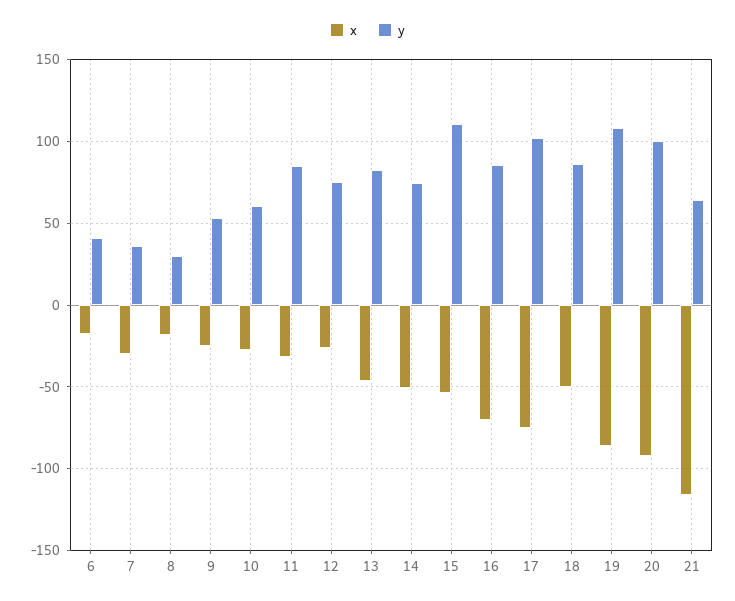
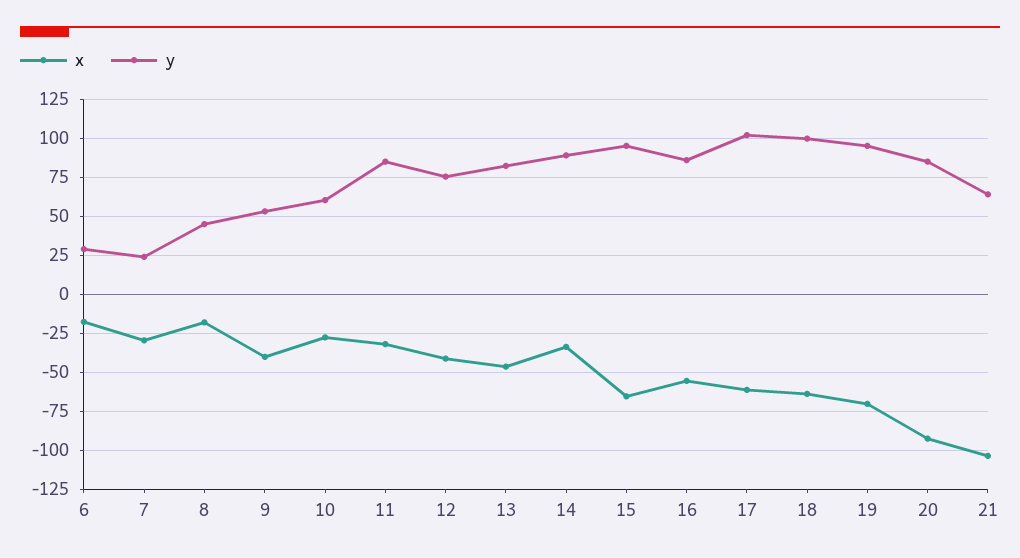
y, 6: 40 -> 30
y, 7: 35 -> 25
y, 8: 30 -> 45
x, 9: -25 -> -40
x, 12: -25 -> -40
x, 14: -50 -> -35
y, 14: 75 -> 90
x, 15: -55 -> -65
y, 15: 110 -> 95
x, 16: -70 -> -55
x, 17: -75 -> -60
x, 18: -50 -> -65
y, 18: 85 -> 100
x, 19: -85 -> -70
y, 19: 110 -> 95
y, 20: 100 -> 85
x, 21: -115 -> -105

